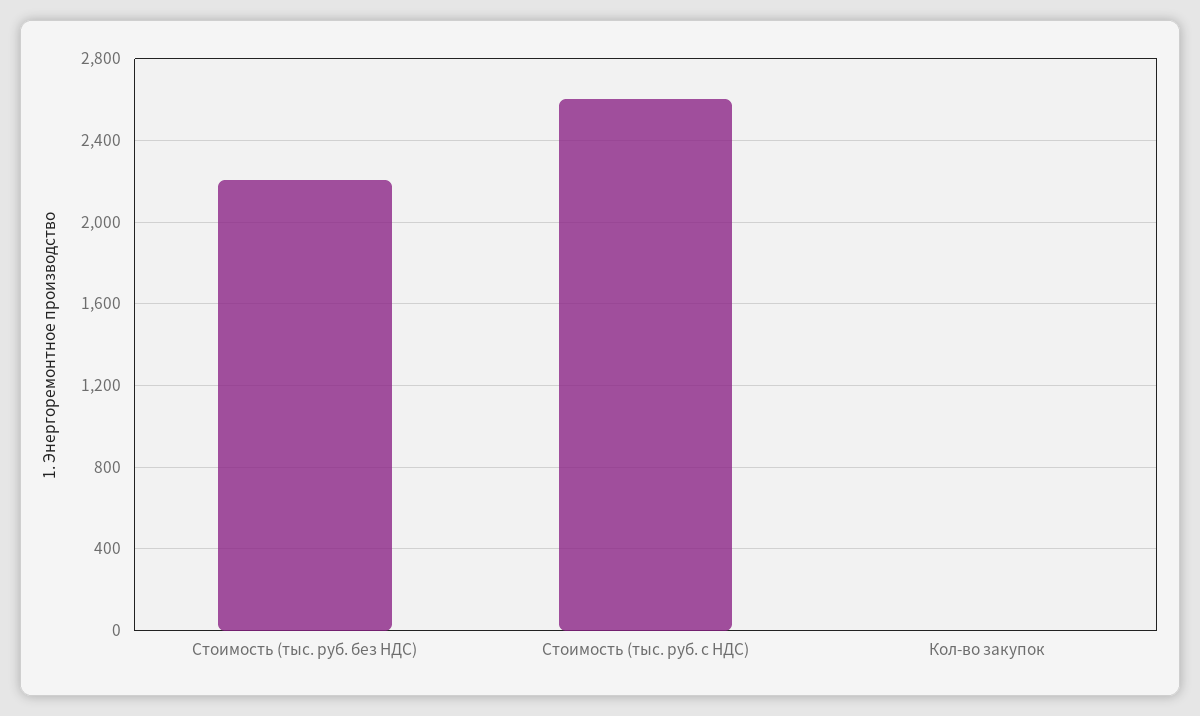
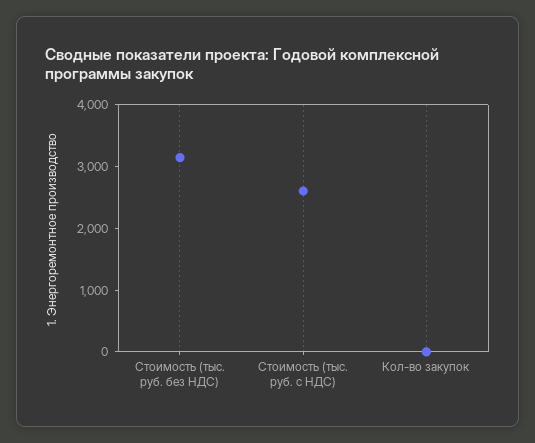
Стоимость (тыс. руб. без НДС): 2200 -> 3200

